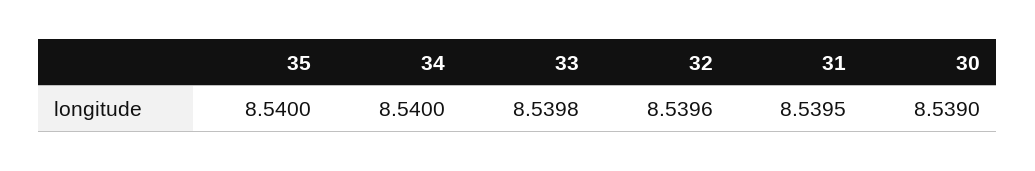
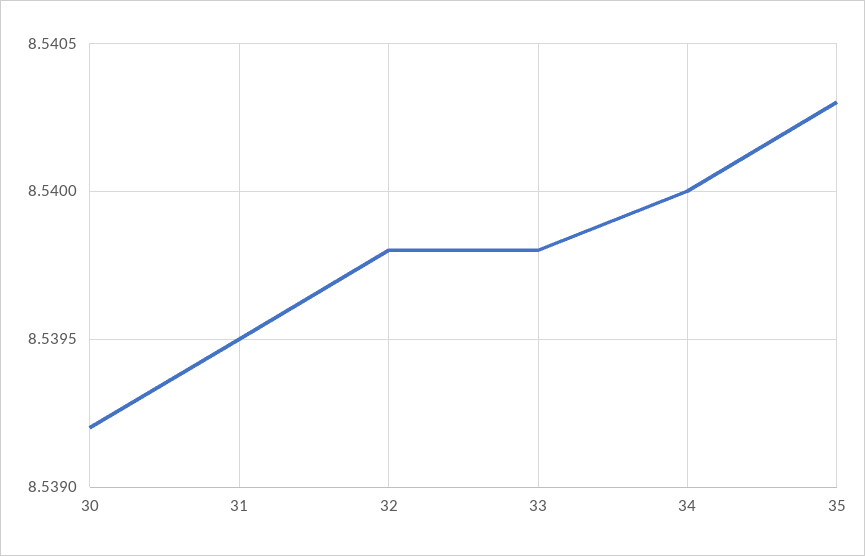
35: 8.54 -> 8.5403
32: 8.5396 -> 8.5398
30: 8.539 -> 8.5392

